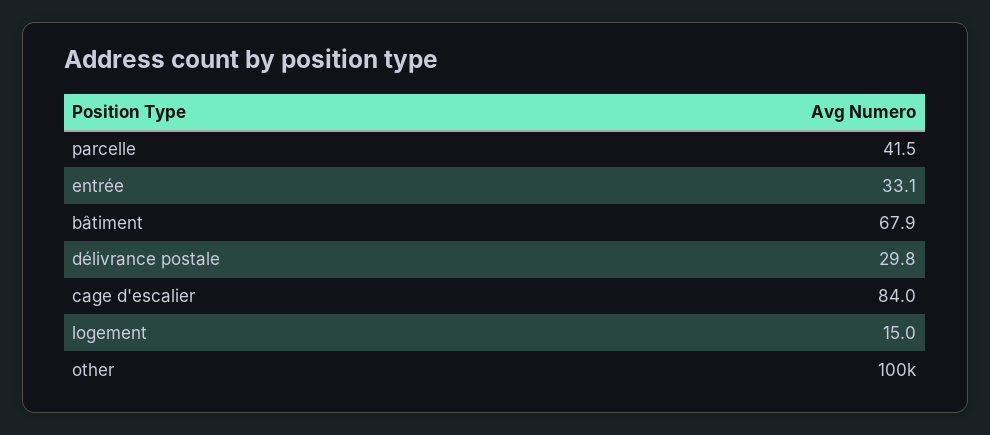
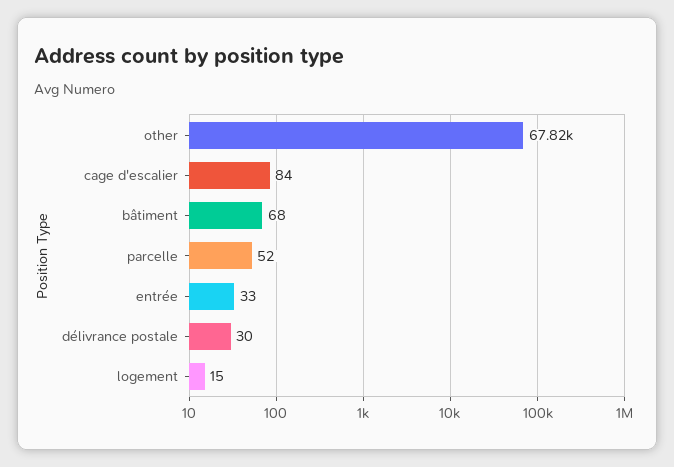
parcelle: 41.5 -> 52
other: 100000 -> 67820

